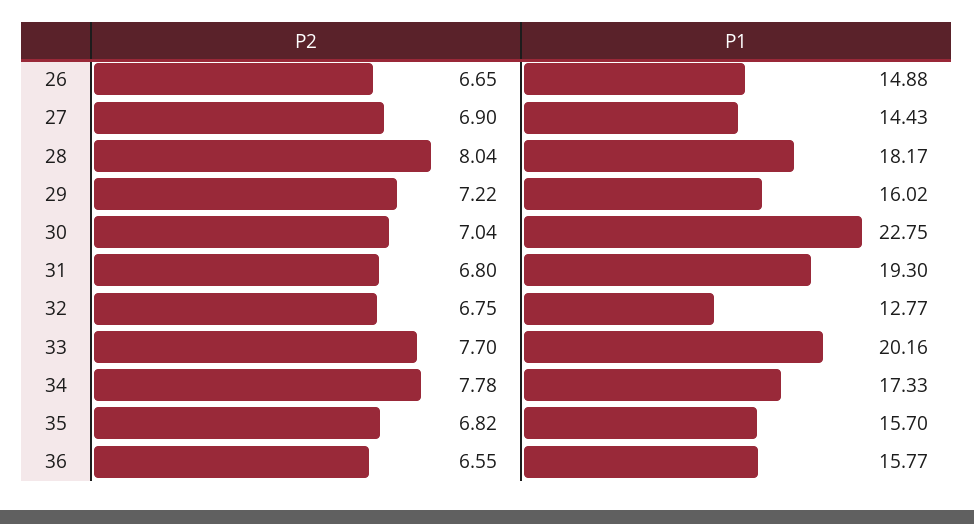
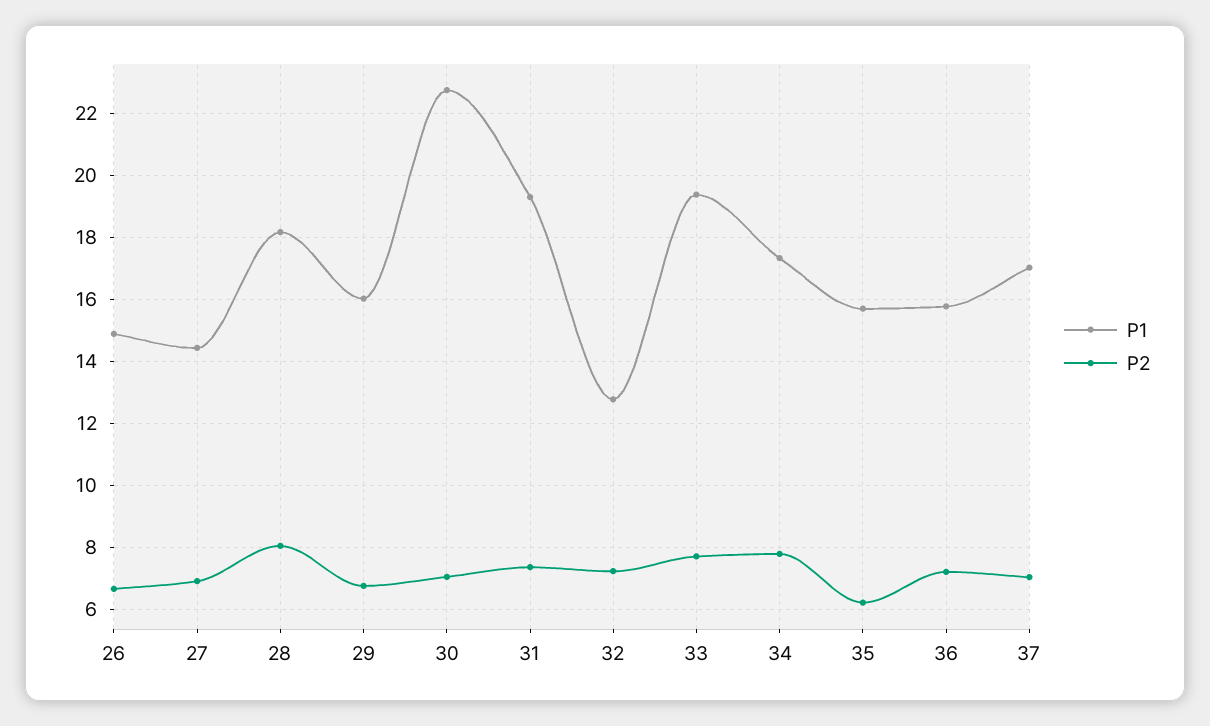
P2, 29: 7.22 -> 6.8
P2, 31: 6.8 -> 7.4
P2, 32: 6.75 -> 7.2
P1, 33: 20.16 -> 19.4
P2, 35: 6.82 -> 6.2
P2, 36: 6.55 -> 7.2
P1, 37: none -> 17
P2, 37: none -> 7

